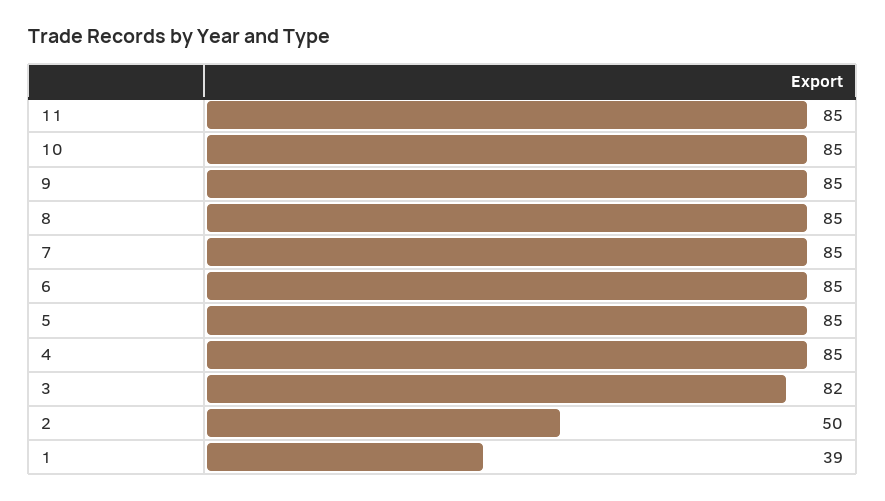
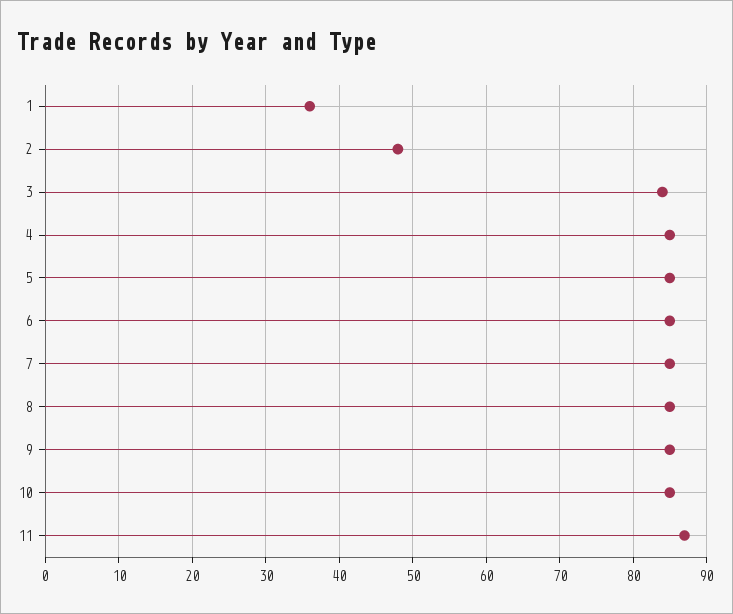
11: 85 -> 87
3: 82 -> 84
2: 50 -> 48
1: 39 -> 36

